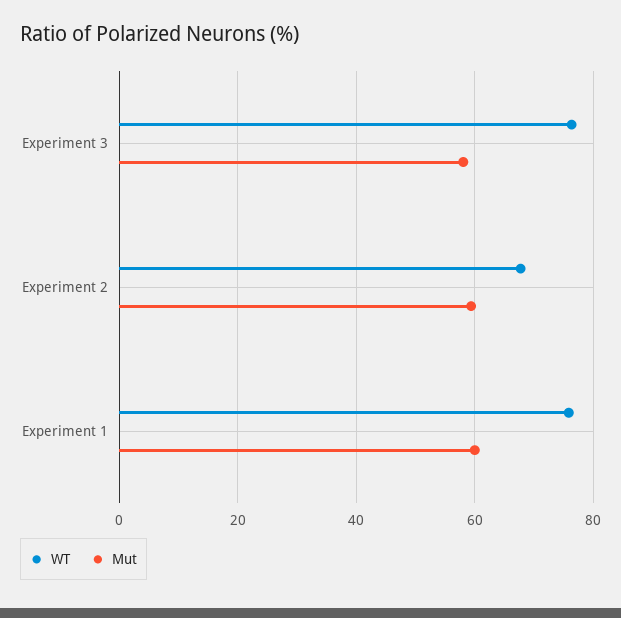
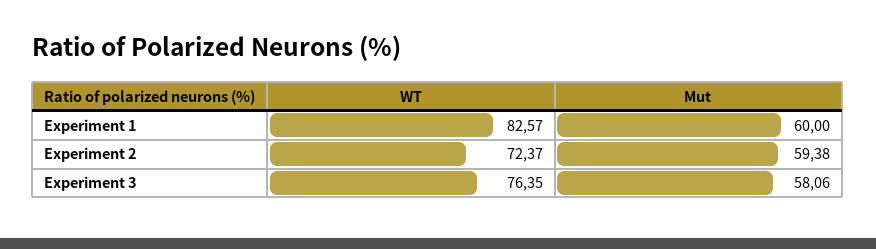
WT, Experiment 2: 68 -> 72.37
WT, Experiment 1: 76 -> 82.57

